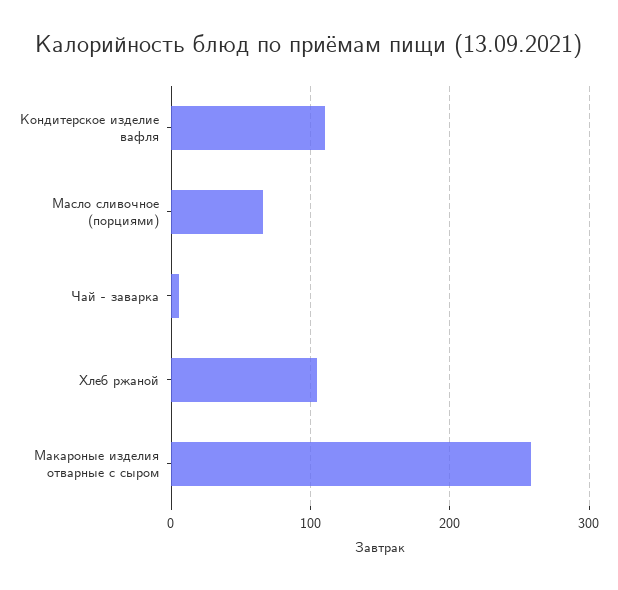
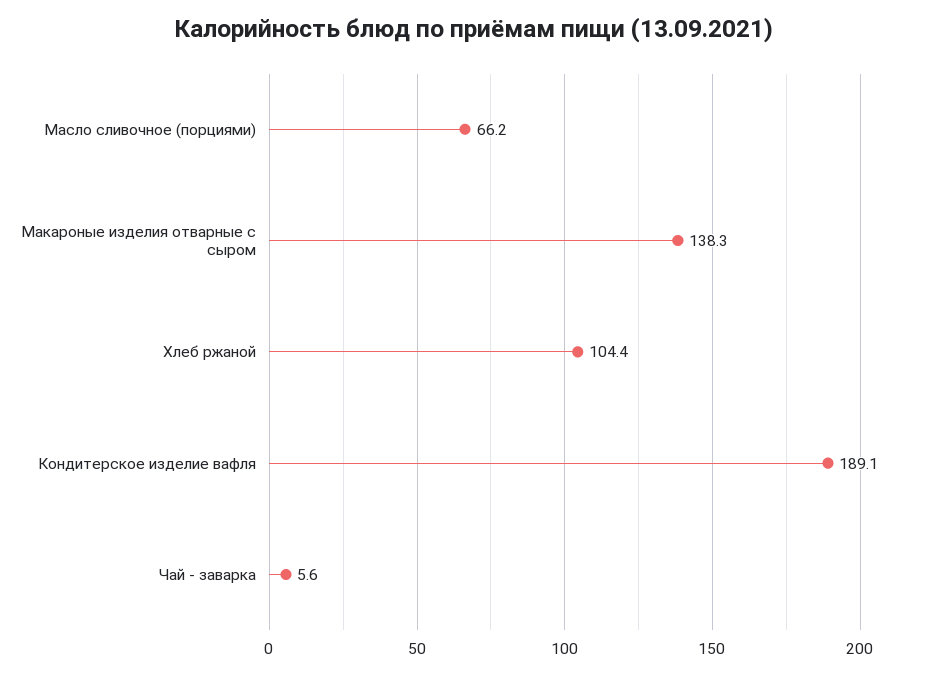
Кондитерское изделие вафля: 110 -> 189.1
Макароные изделия отварные с сыром: 260 -> 138.3

